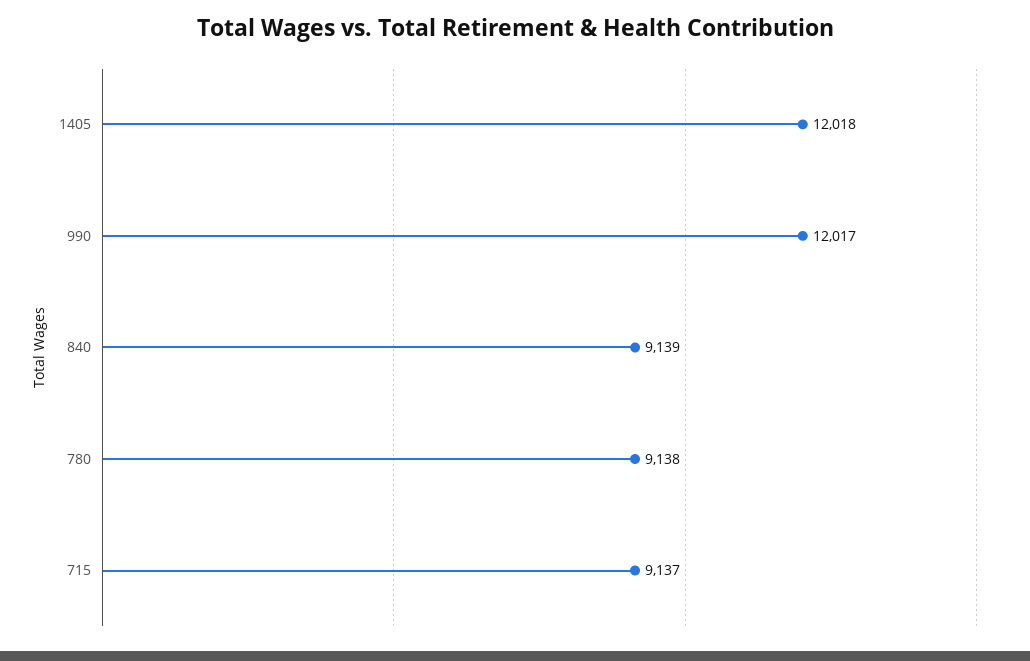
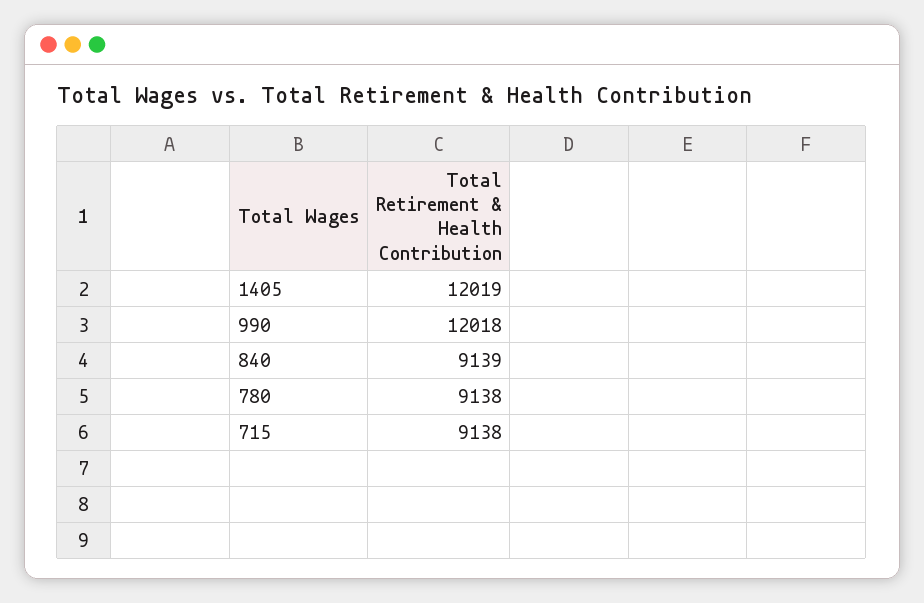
1405: 12018 -> 12019
990: 12017 -> 12018
715: 9137 -> 9138

